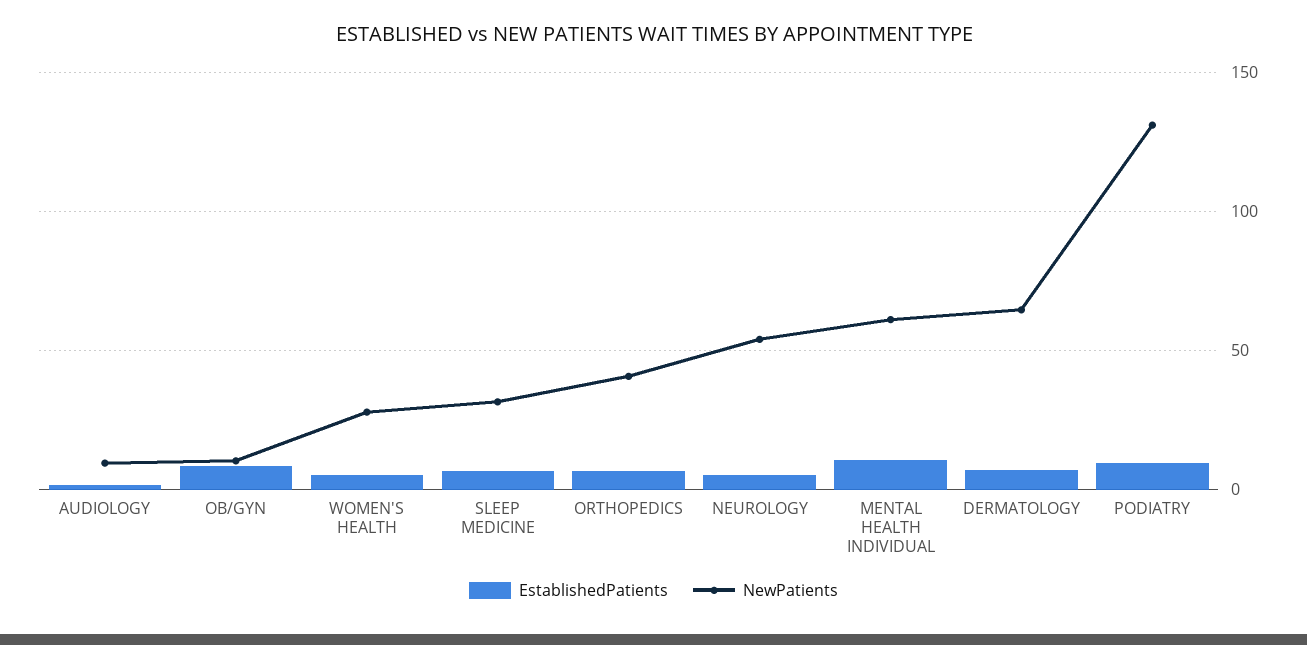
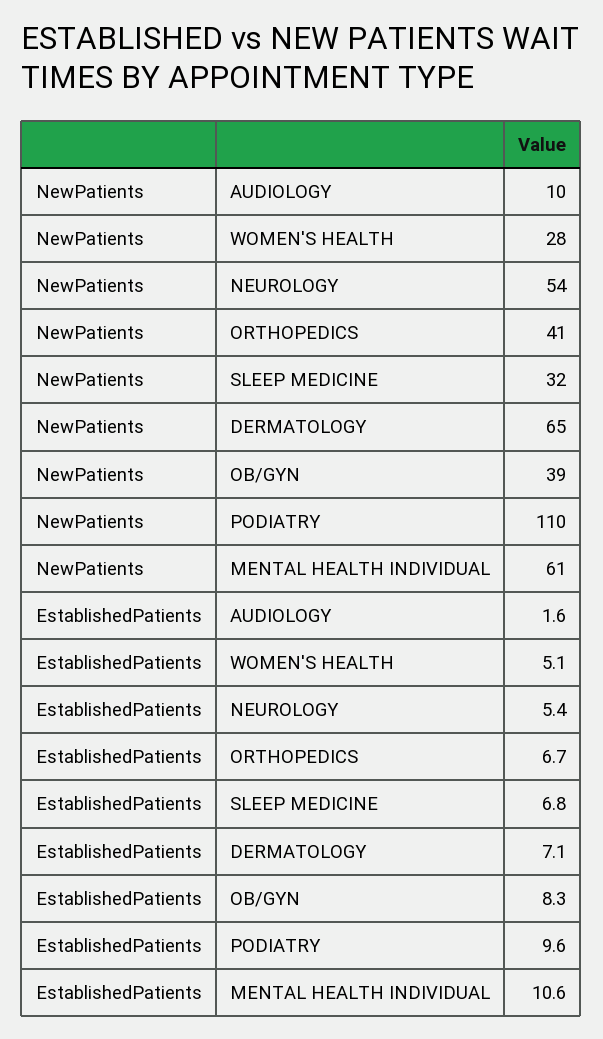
NewPatients, OB/GYN: 10 -> 39
NewPatients, PODIATRY: 130 -> 110

